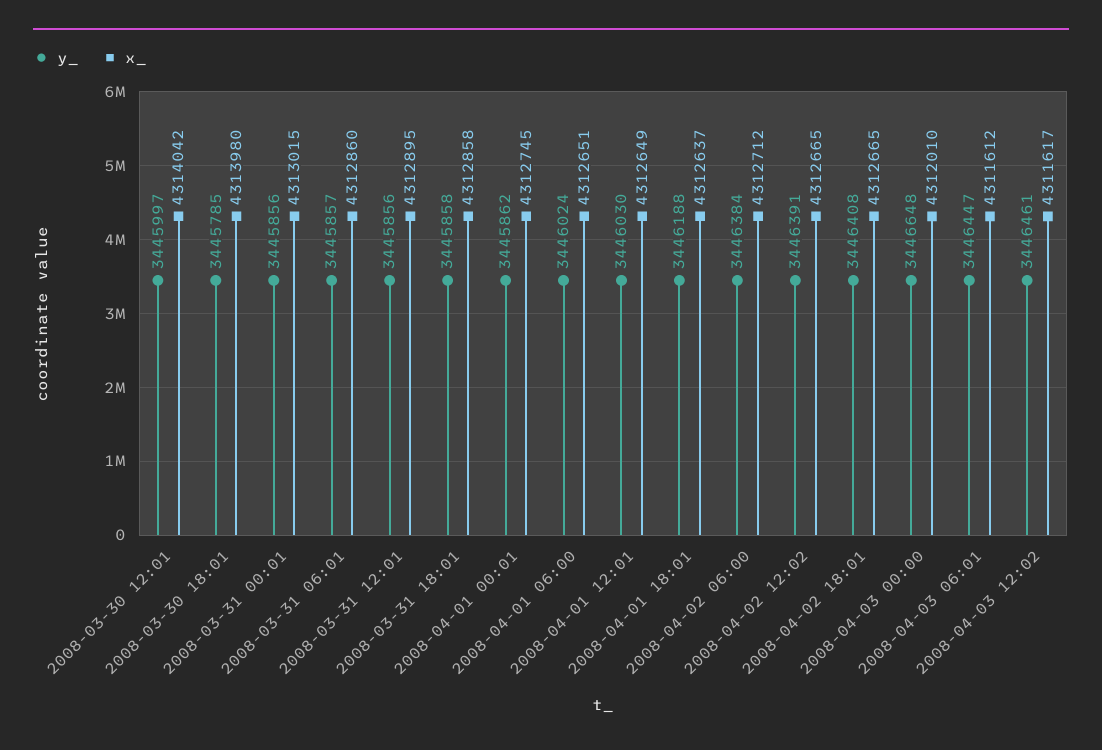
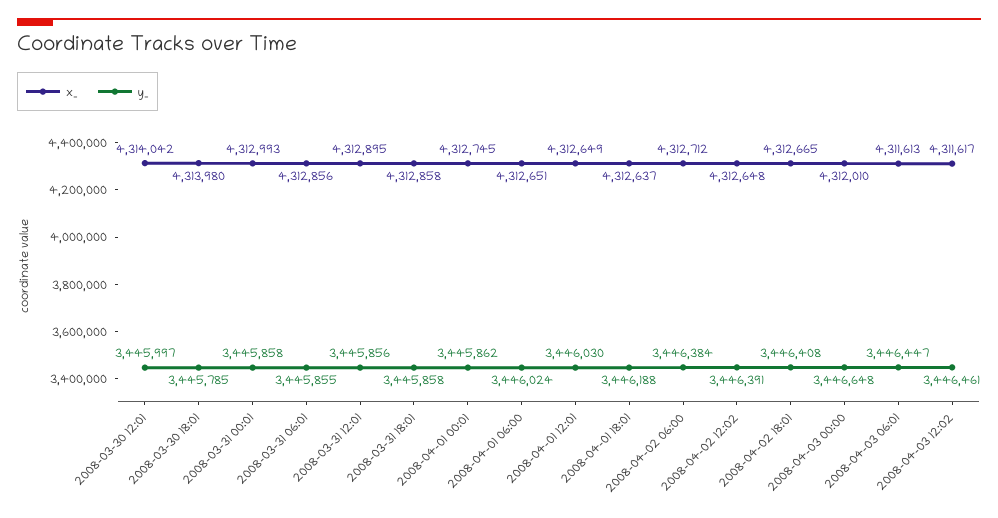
y_, 2008-03-31 00:01: 3445856 -> 3445858
x_, 2008-03-31 00:01: 4313015 -> 4312993
y_, 2008-03-31 06:01: 3445857 -> 3445855
x_, 2008-03-31 06:01: 4312860 -> 4312856
x_, 2008-04-02 12:02: 4312665 -> 4312648
x_, 2008-04-03 06:01: 4311612 -> 4311613

